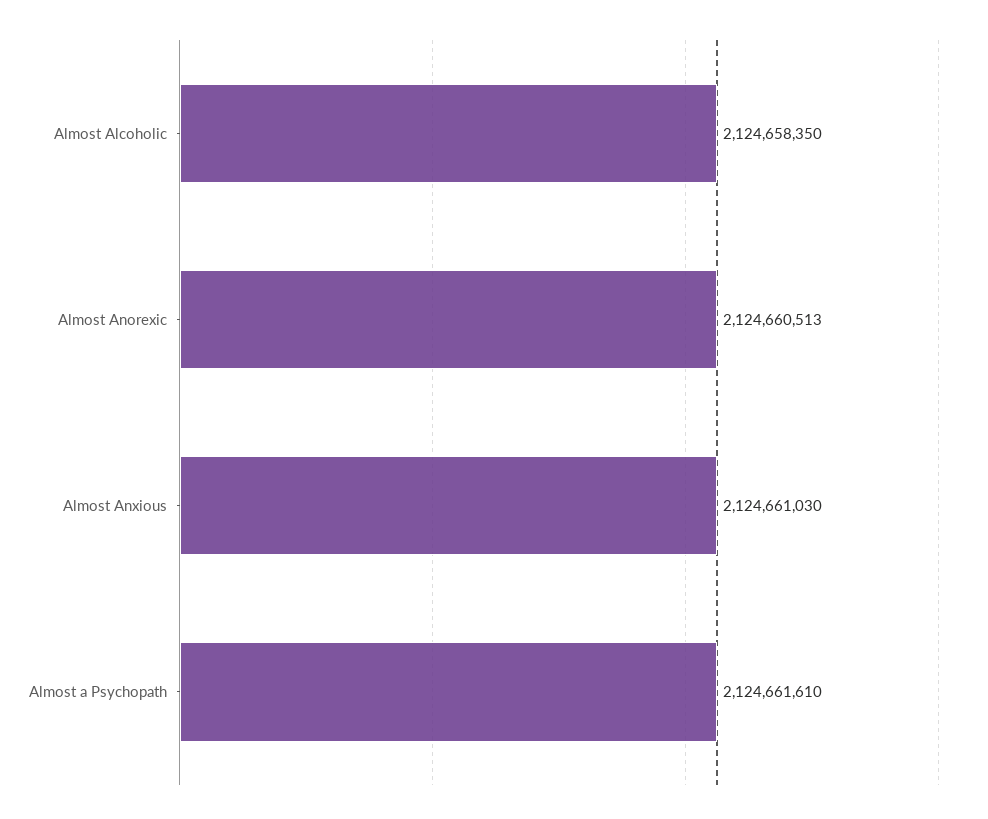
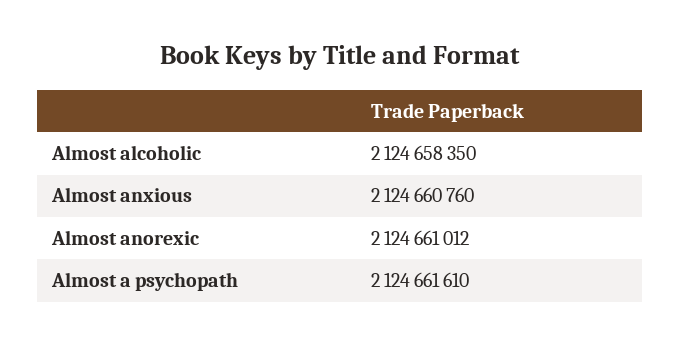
Almost Anorexic: 2124660513 -> 2124661012
Almost Anxious: 2124661030 -> 2124660760

